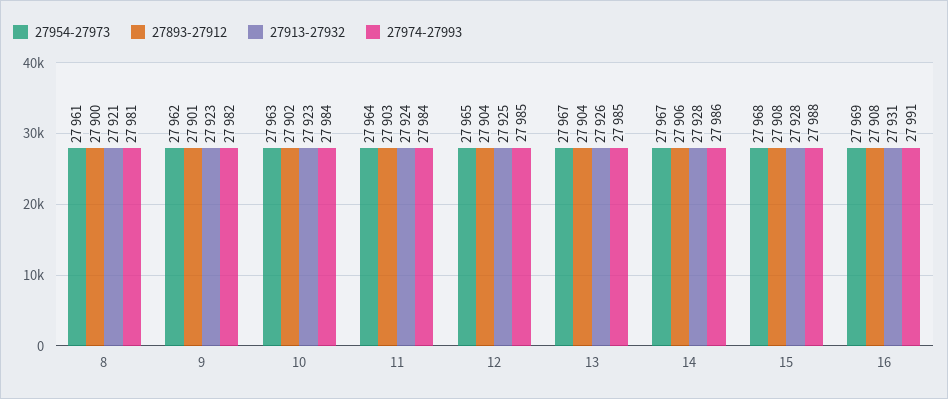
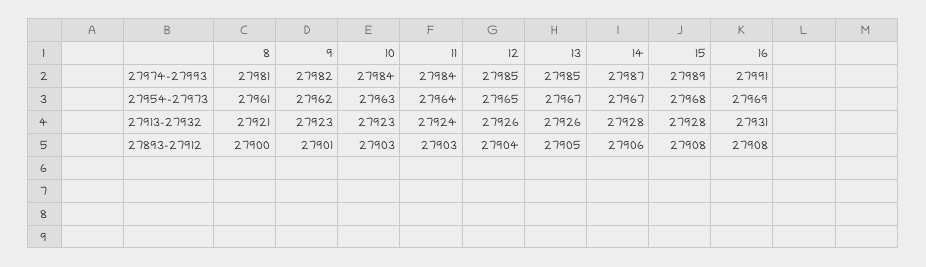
27893-27912, 10: 27902 -> 27903
27913-27932, 12: 27925 -> 27926
27893-27912, 13: 27904 -> 27905
27974-27993, 14: 27986 -> 27987
27974-27993, 15: 27988 -> 27989

